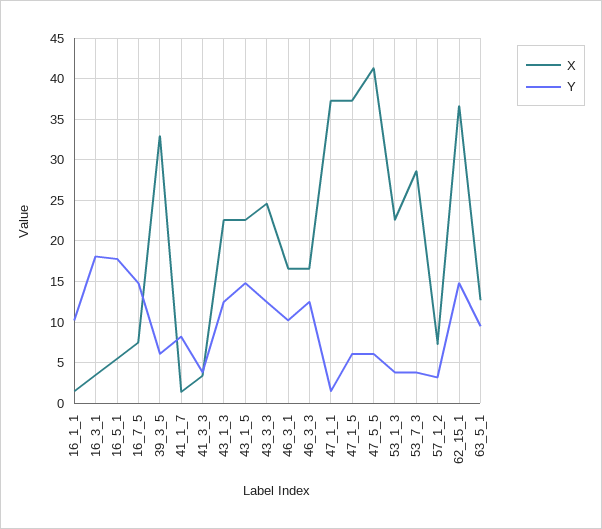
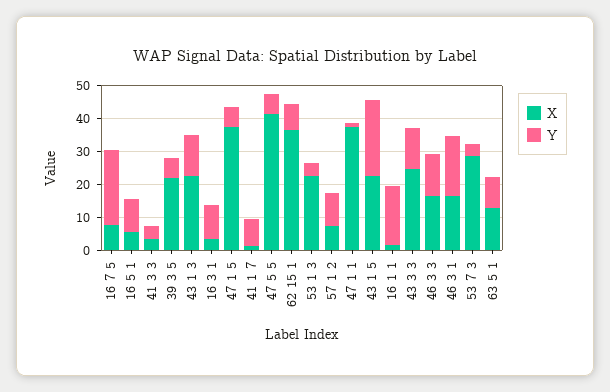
Y, 16_1_1: 10 -> 17.5
Y, 16_3_1: 18 -> 10
Y, 16_5_1: 18 -> 10
Y, 16_7_5: 15 -> 22.5
X, 39_3_5: 33 -> 22.5
Y, 43_1_5: 15 -> 22.5
Y, 46_3_1: 10 -> 17.5
Y, 57_1_2: 3 -> 10
Y, 62_15_1: 15 -> 7.5

